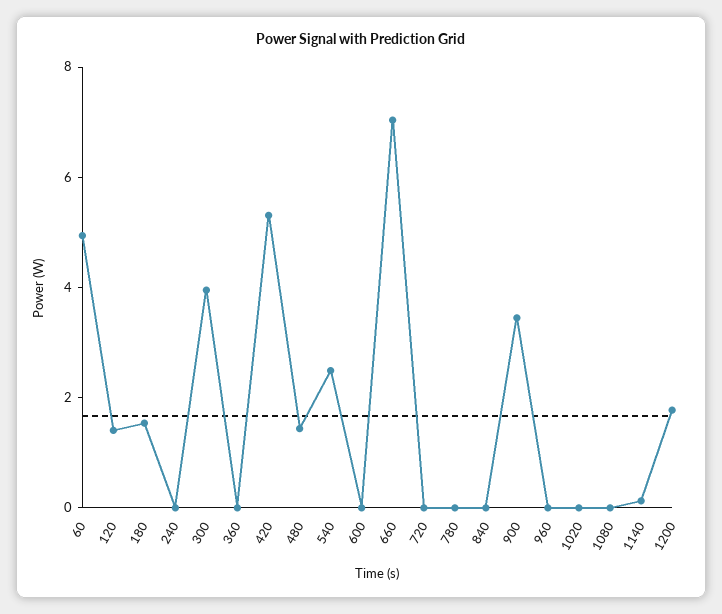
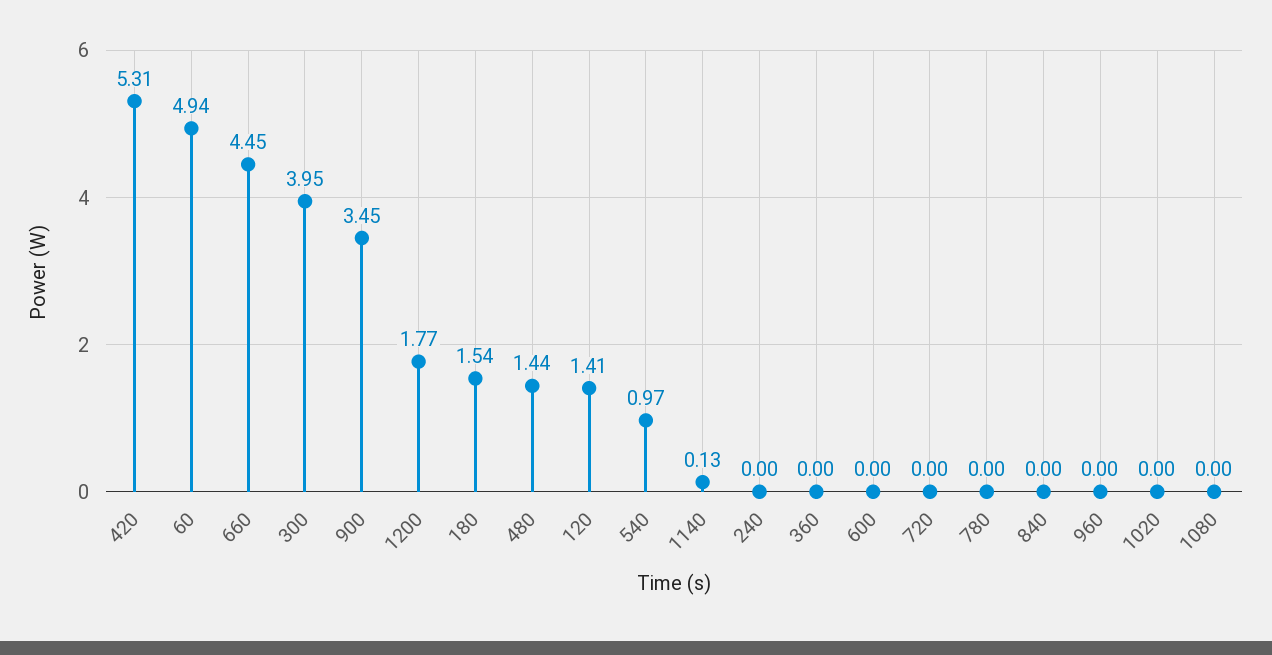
540: 2.5 -> 0.97
660: 7 -> 4.45

